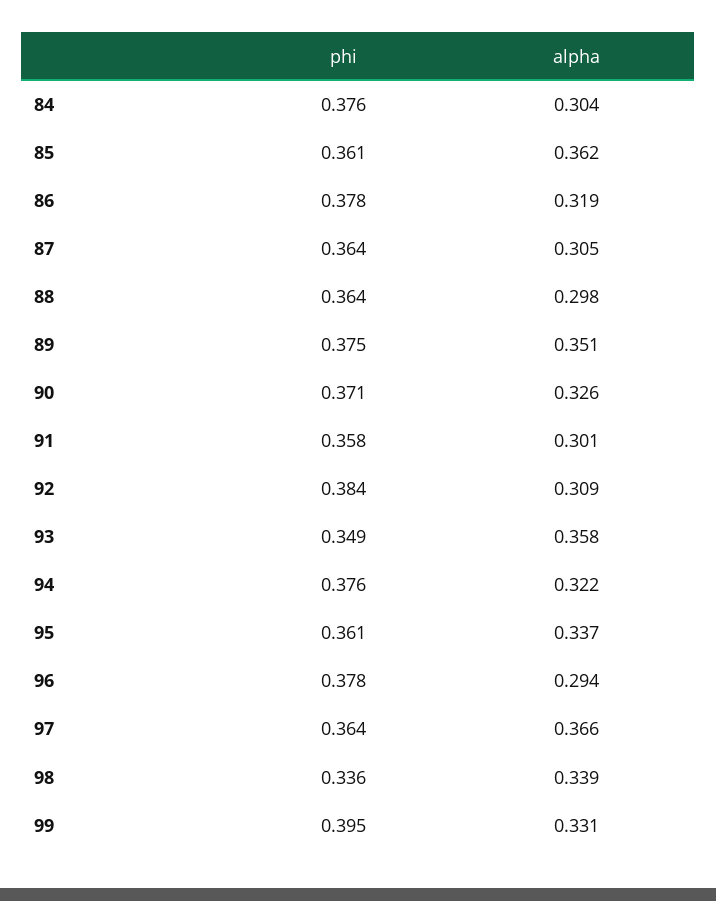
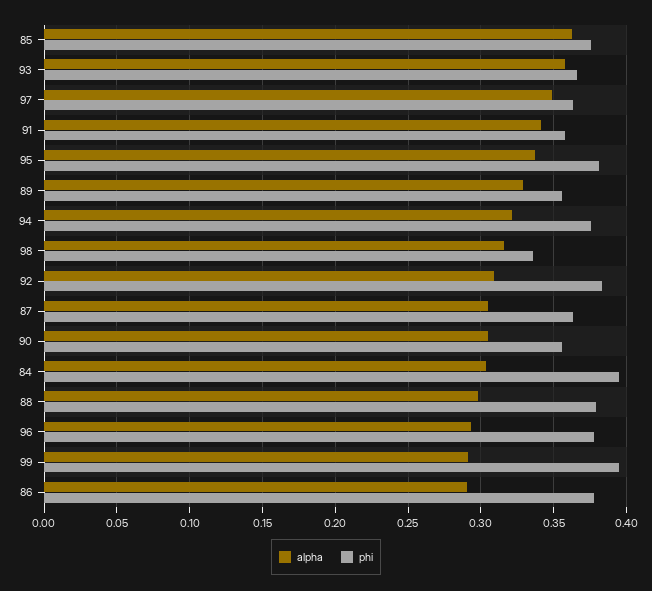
phi, 84: 0.376 -> 0.395
phi, 85: 0.361 -> 0.375
alpha, 86: 0.319 -> 0.29
phi, 88: 0.364 -> 0.38
phi, 89: 0.375 -> 0.355
alpha, 89: 0.351 -> 0.33
phi, 90: 0.371 -> 0.355
alpha, 90: 0.326 -> 0.305
alpha, 91: 0.301 -> 0.34
phi, 93: 0.349 -> 0.365
phi, 95: 0.361 -> 0.38
alpha, 97: 0.366 -> 0.35
alpha, 98: 0.339 -> 0.315
alpha, 99: 0.331 -> 0.29

